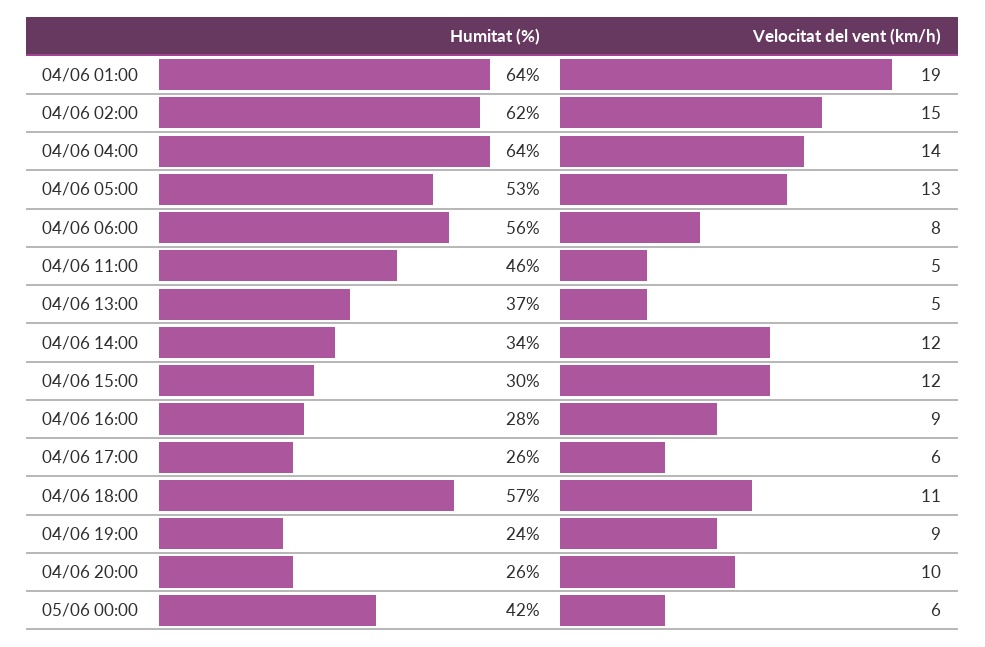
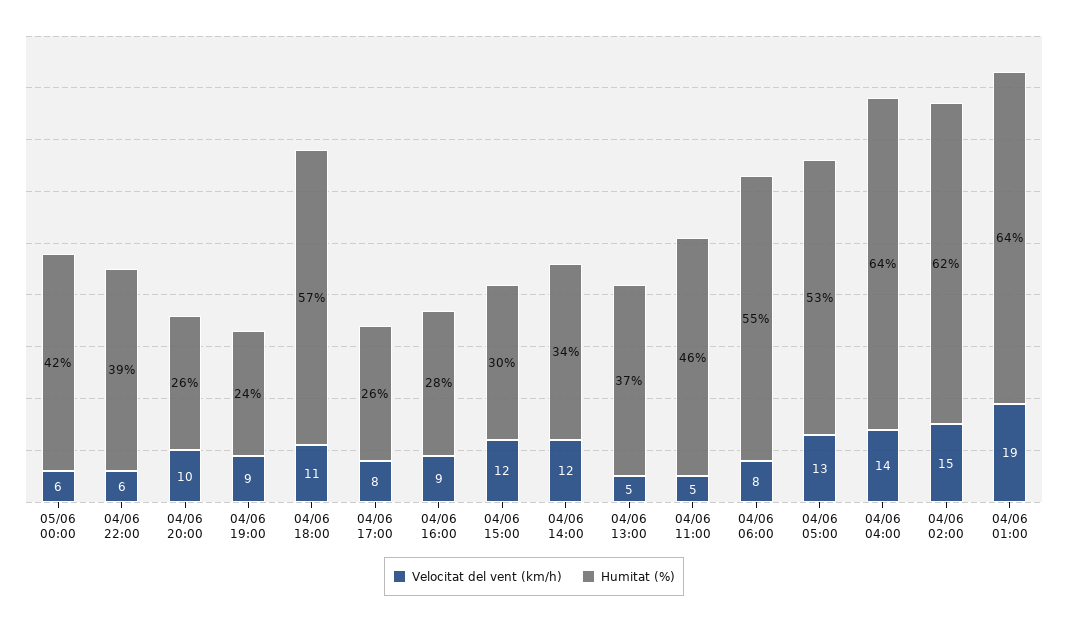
Humitat (%), 04/06 06:00: 56 -> 55
Velocitat del vent (km/h), 04/06 17:00: 6 -> 8
Velocitat del vent (km/h), 04/06 22:00: none -> 6
Humitat (%), 04/06 22:00: none -> 39

